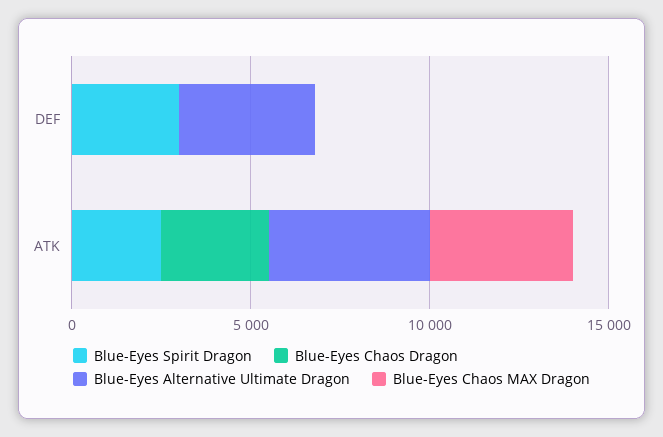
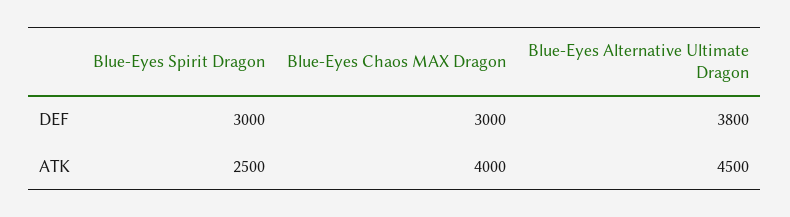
Blue-Eyes Chaos Dragon, DEF: 0 -> none
Blue-Eyes Chaos MAX Dragon, DEF: 0 -> 3000
Blue-Eyes Chaos Dragon, ATK: 3000 -> none

